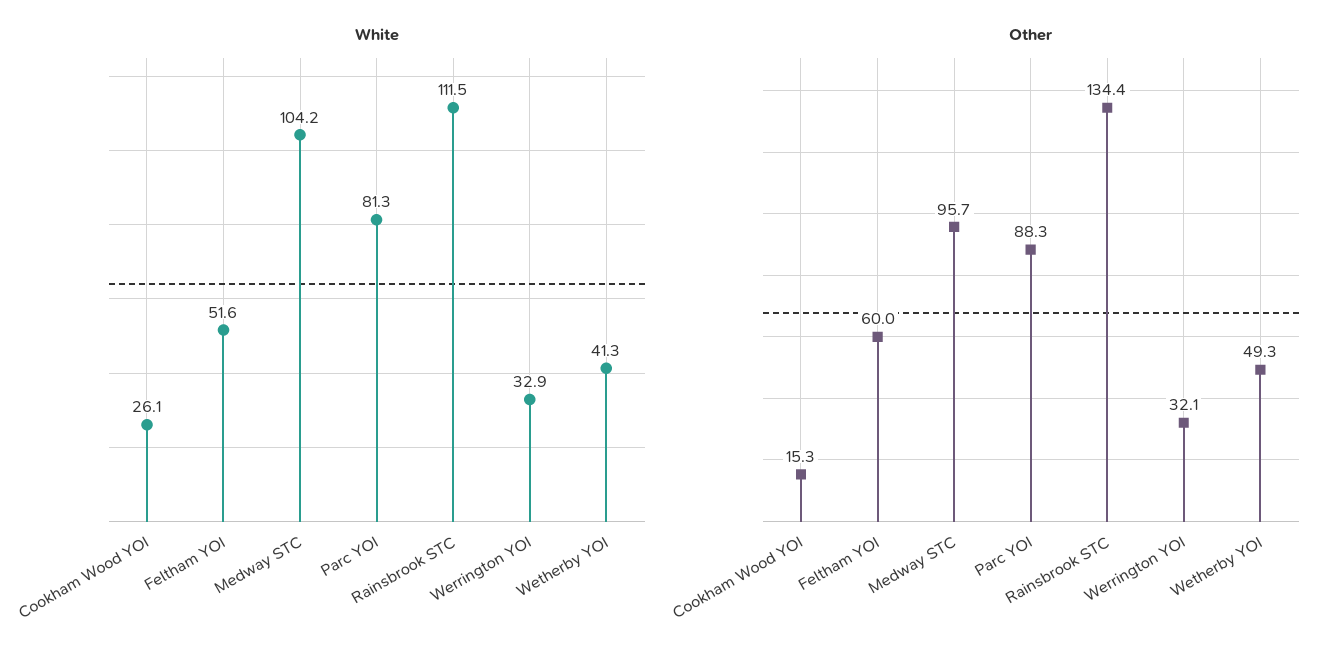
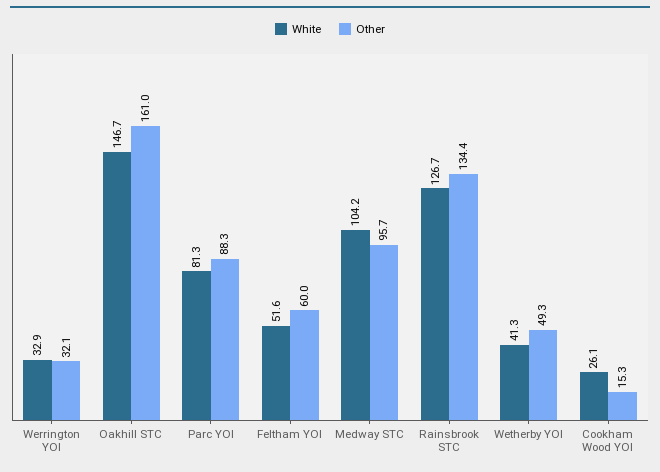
White, Rainsbrook STC: 111.5 -> 126.7
White, Oakhill STC: none -> 146.7
Other, Oakhill STC: none -> 161

